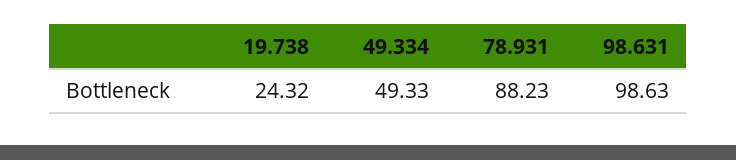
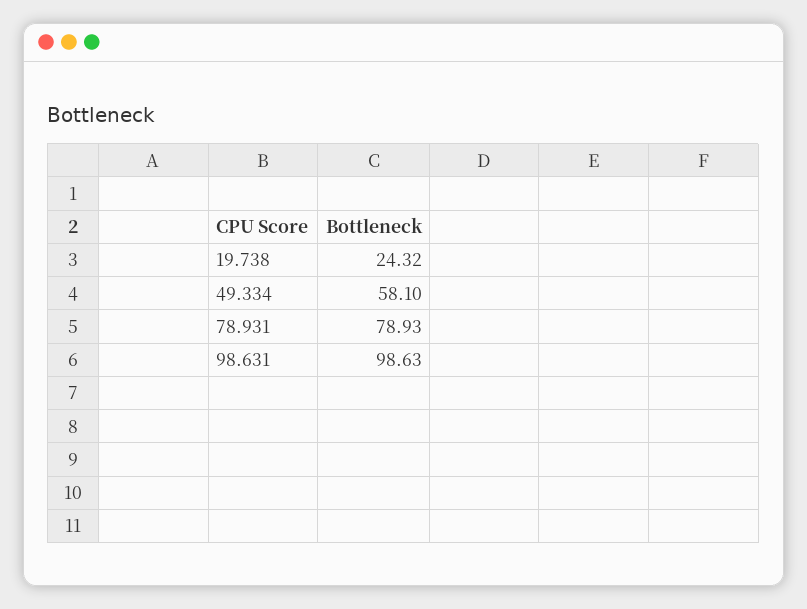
49.334: 49.33 -> 58.1
78.931: 88.23 -> 78.93

